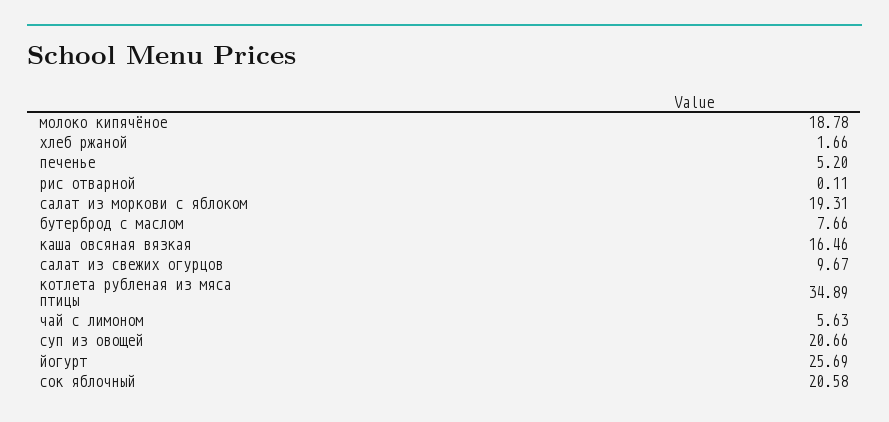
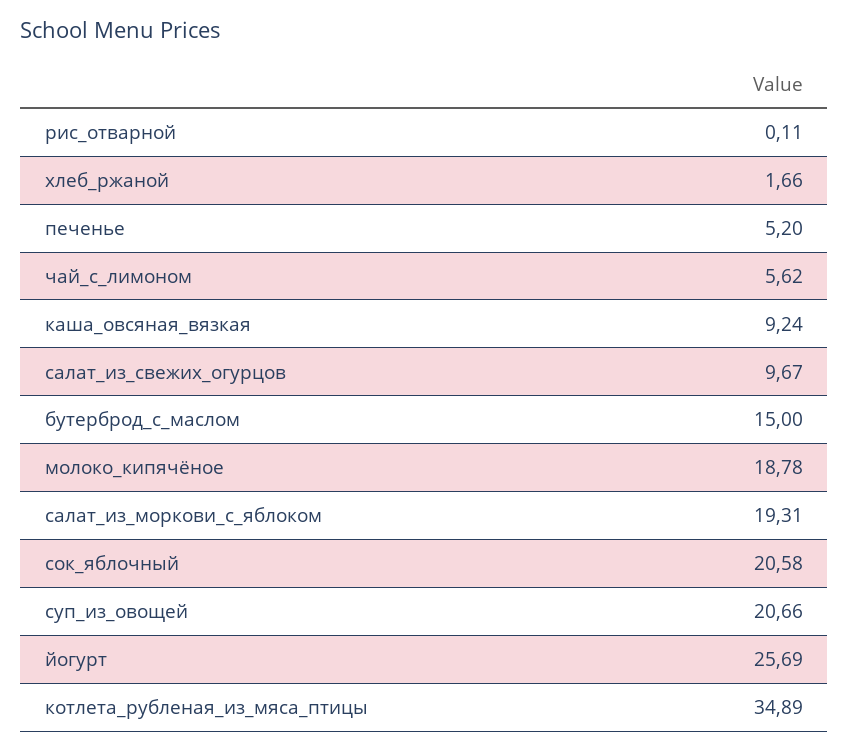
бутерброд с маслом: 7.66 -> 15
каша овсяная вязкая: 16.46 -> 9.24
чай с лимоном: 5.63 -> 5.62

